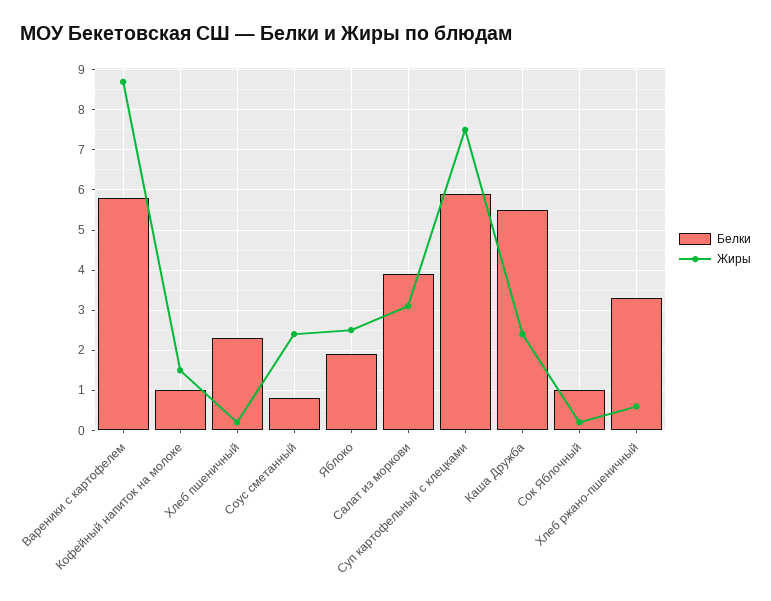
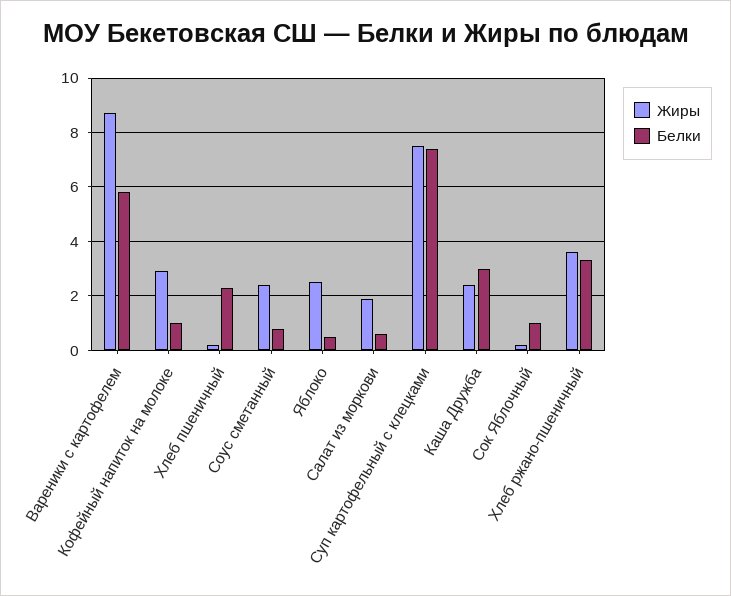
Жиры, Кофейный напиток на молоке: 1.5 -> 3
Белки, Яблоко: 2 -> 0.5
Белки, Салат из моркови: 4 -> 0.5
Жиры, Салат из моркови: 3 -> 2
Белки, Суп картофельный с клецками: 6 -> 7.5
Белки, Каша Дружба: 5.5 -> 3
Жиры, Хлеб ржано-пшеничный: 0.5 -> 3.5

